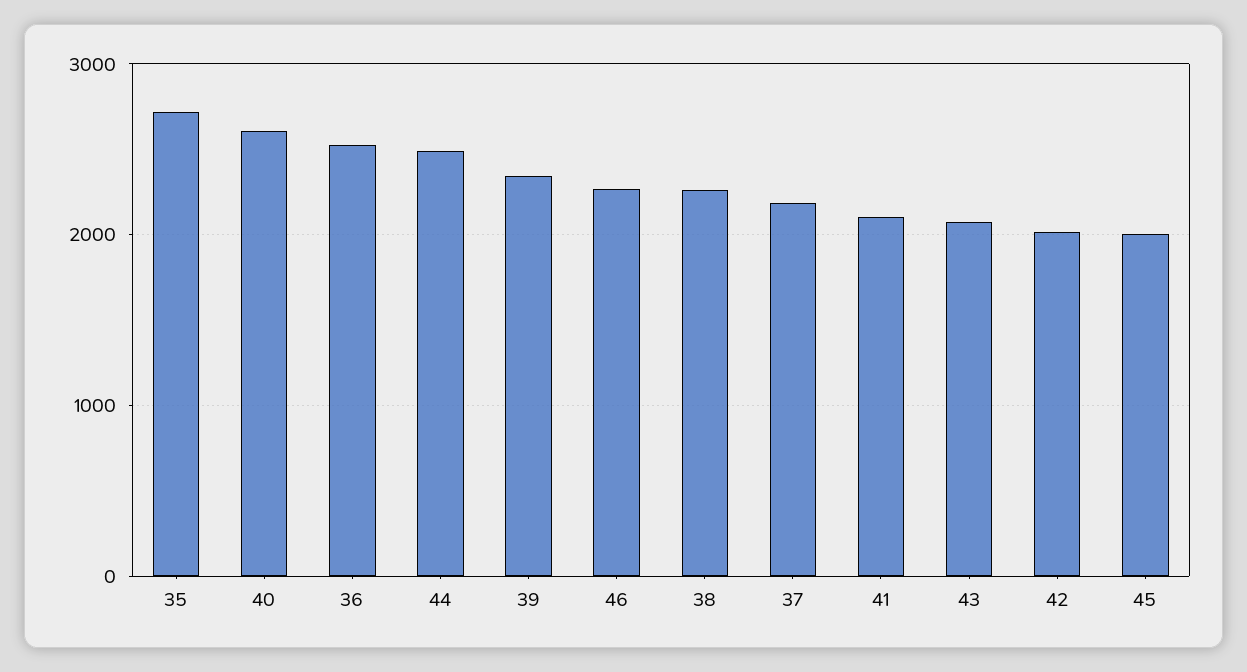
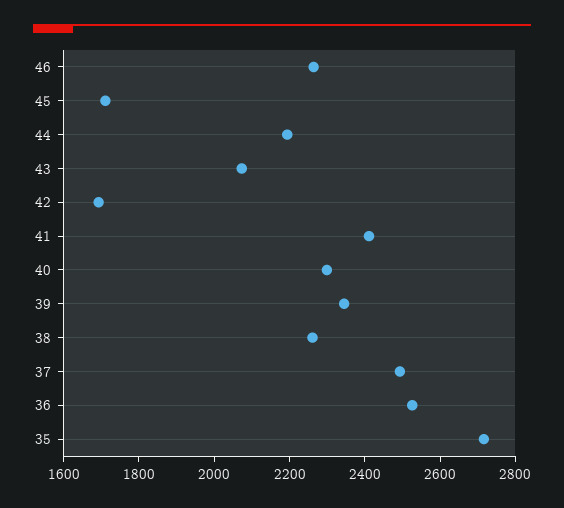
40: 2600 -> 2300
44: 2500 -> 2200
37: 2200 -> 2500
41: 2100 -> 2400
42: 2000 -> 1700
45: 2000 -> 1700

